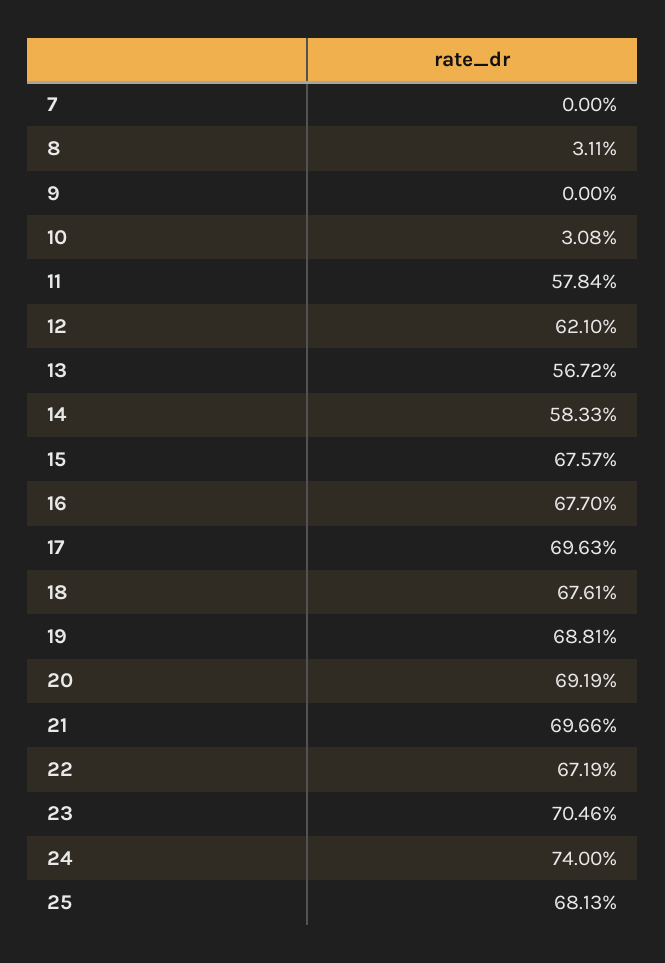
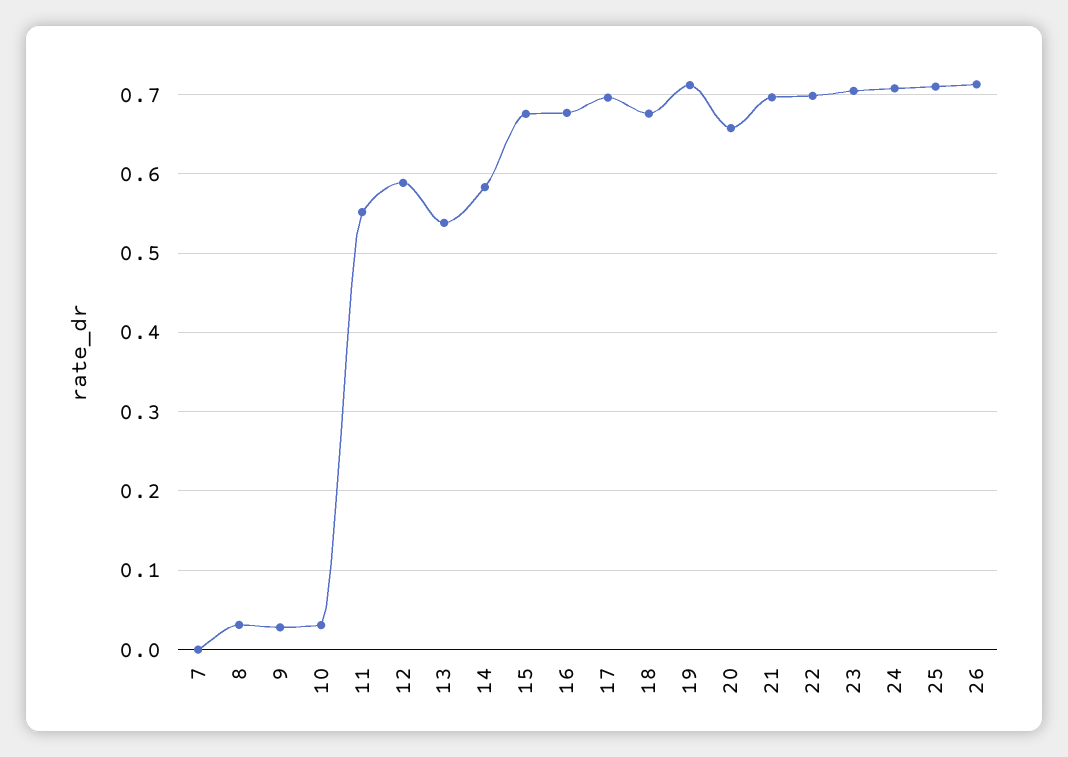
9: 0 -> 0.03
11: 0.5784 -> 0.55
12: 0.621 -> 0.59
13: 0.5672 -> 0.54
19: 0.6881 -> 0.71
20: 0.6919 -> 0.66
22: 0.6719 -> 0.7
24: 0.74 -> 0.71
25: 0.6813 -> 0.71
26: none -> 0.71

